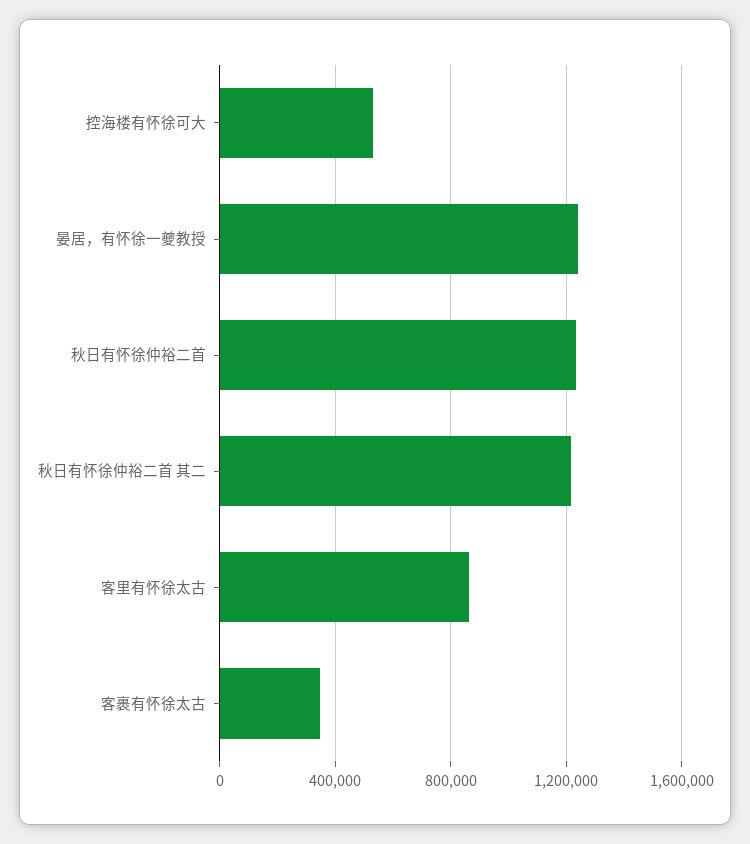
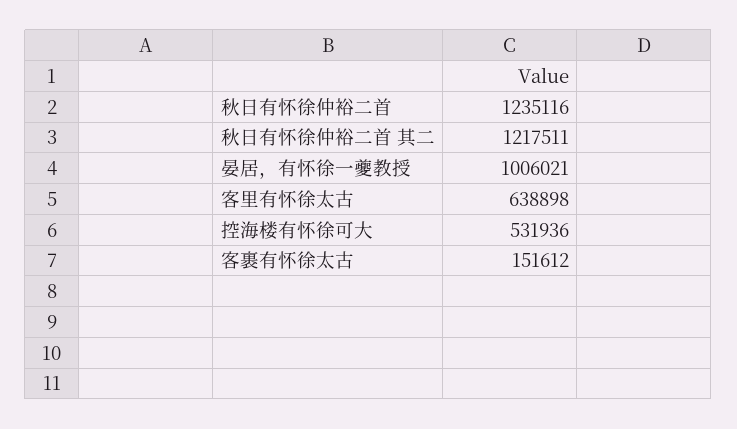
晏居，有怀徐一夔教授: 1250000 -> 1006021
客里有怀徐太古: 850000 -> 638898
客裹有怀徐太古: 350000 -> 151612

